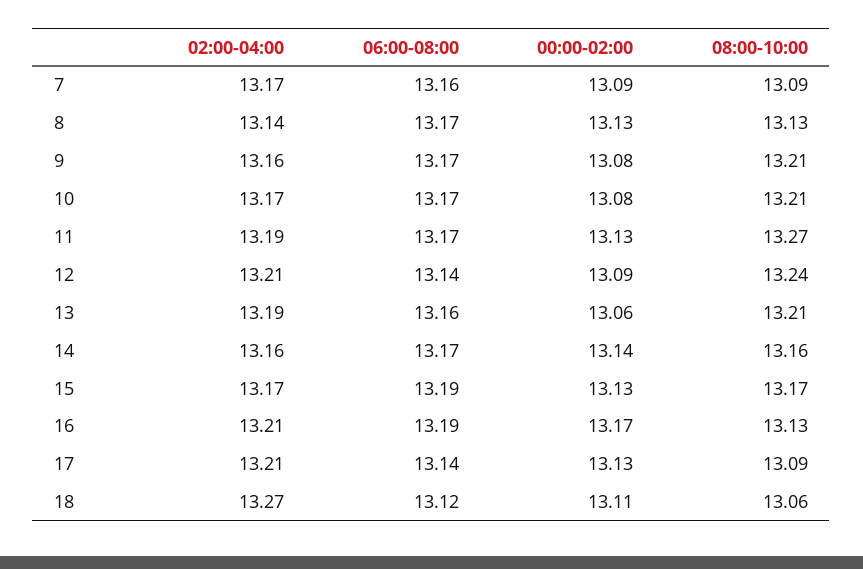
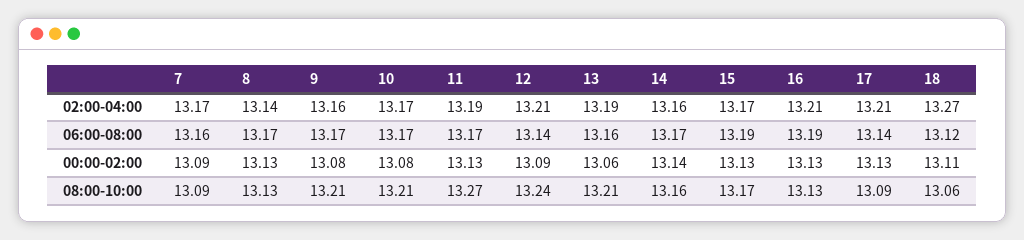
00:00-02:00, 16: 13.17 -> 13.13

